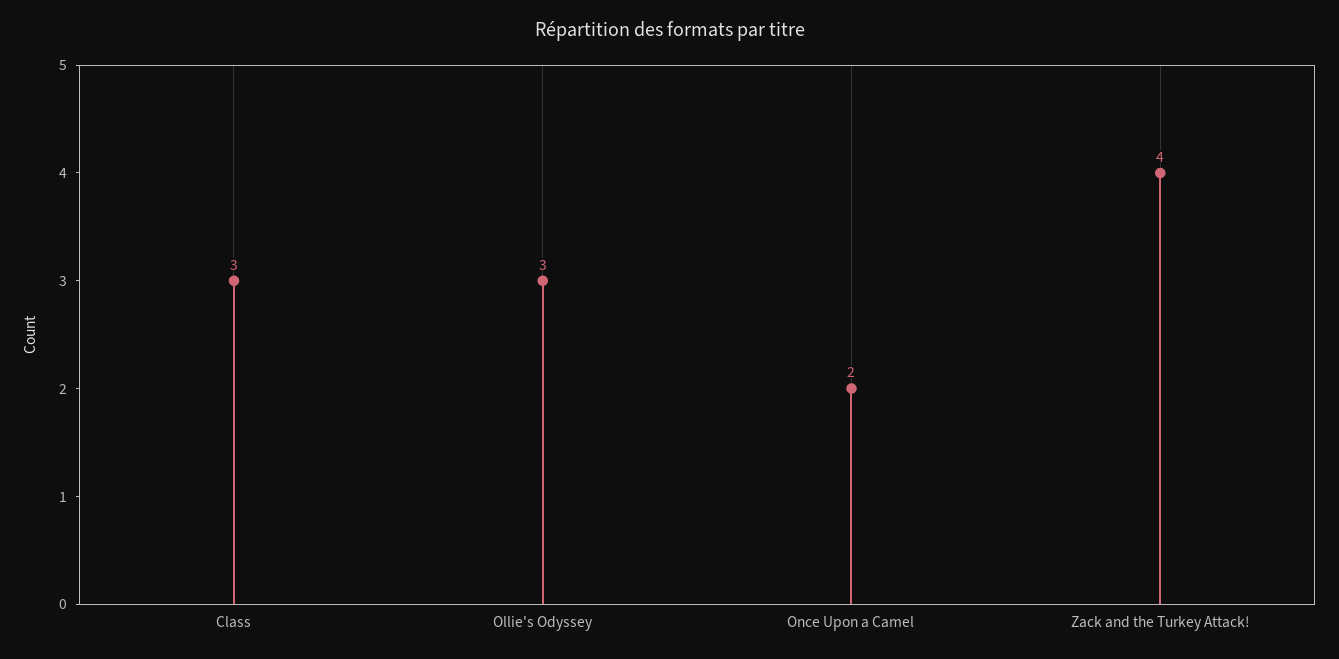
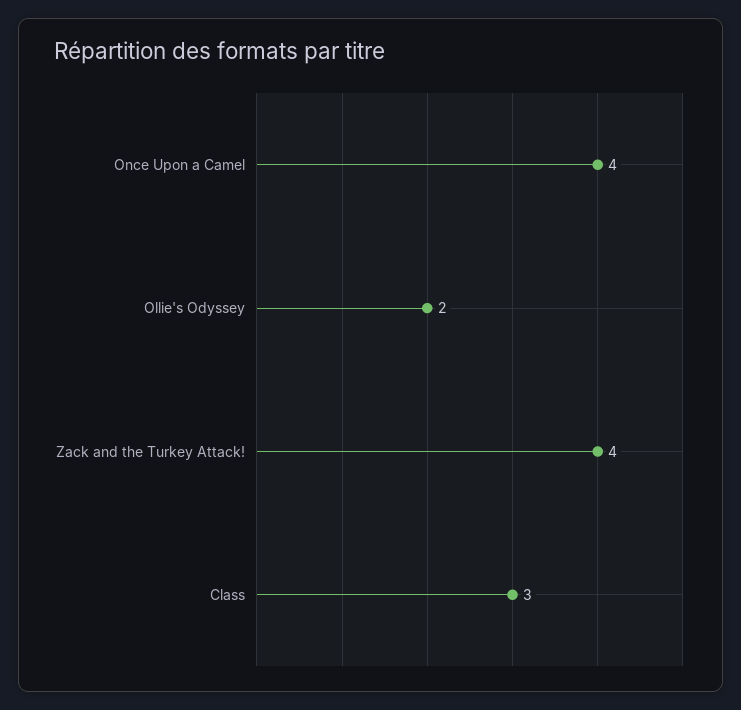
Ollie's Odyssey: 3 -> 2
Once Upon a Camel: 2 -> 4

